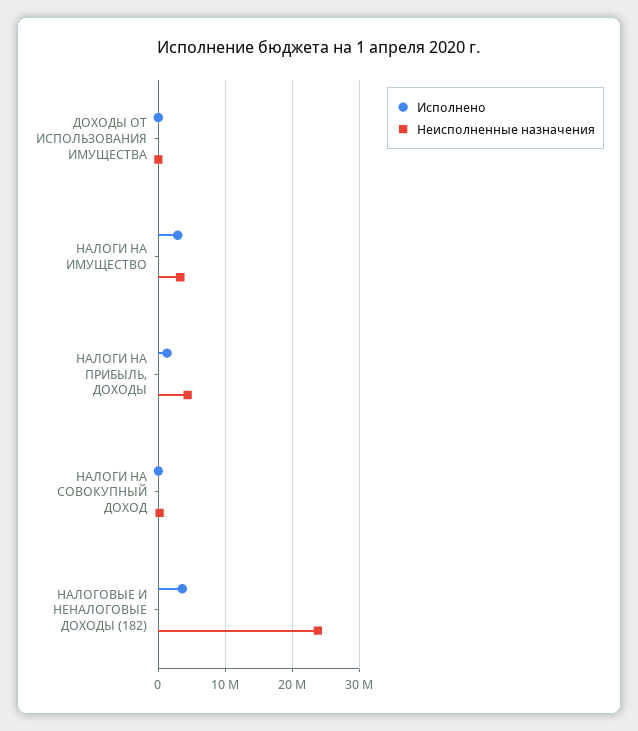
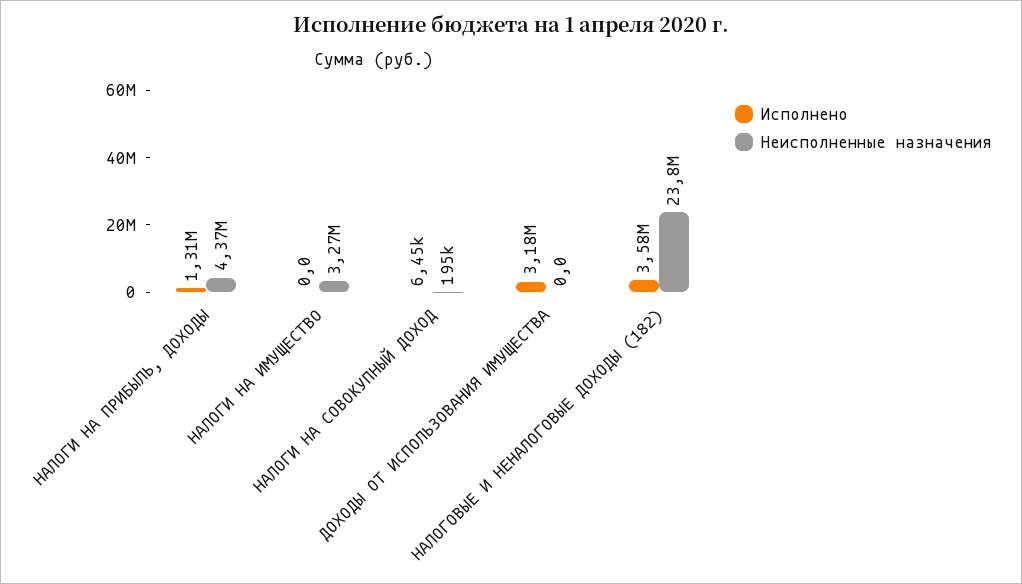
Исполнено, ДОХОДЫ ОТ ИСПОЛЬЗОВАНИЯ ИМУЩЕСТВА: 0 -> 3180000
Исполнено, НАЛОГИ НА ИМУЩЕСТВО: 3000000 -> 0

